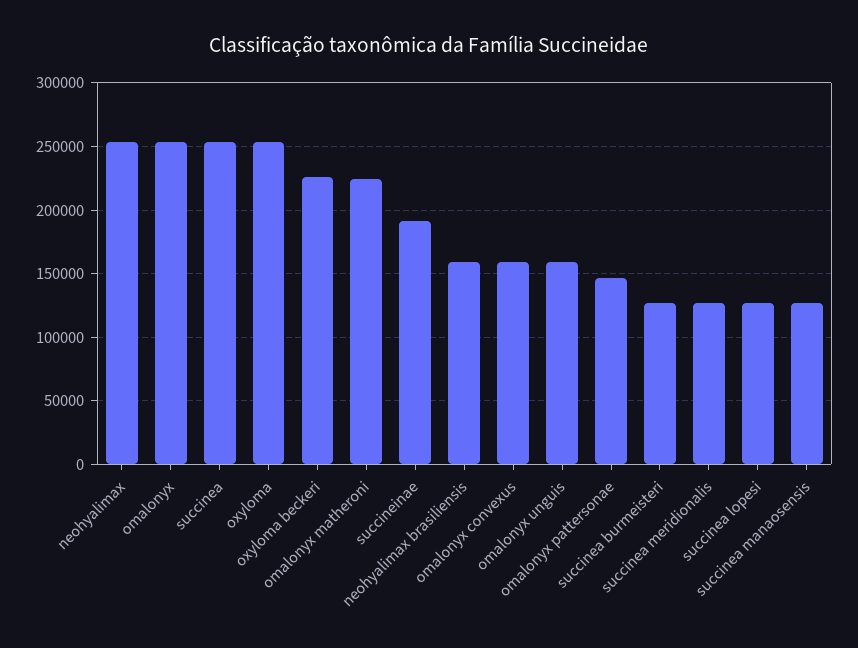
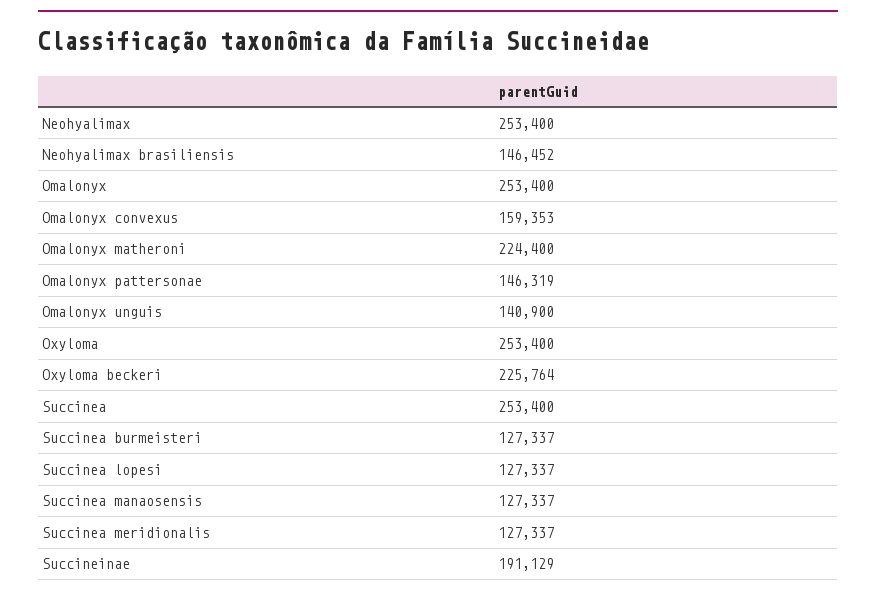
neohyalimax brasiliensis: 160000 -> 146452
omalonyx unguis: 160000 -> 140900

